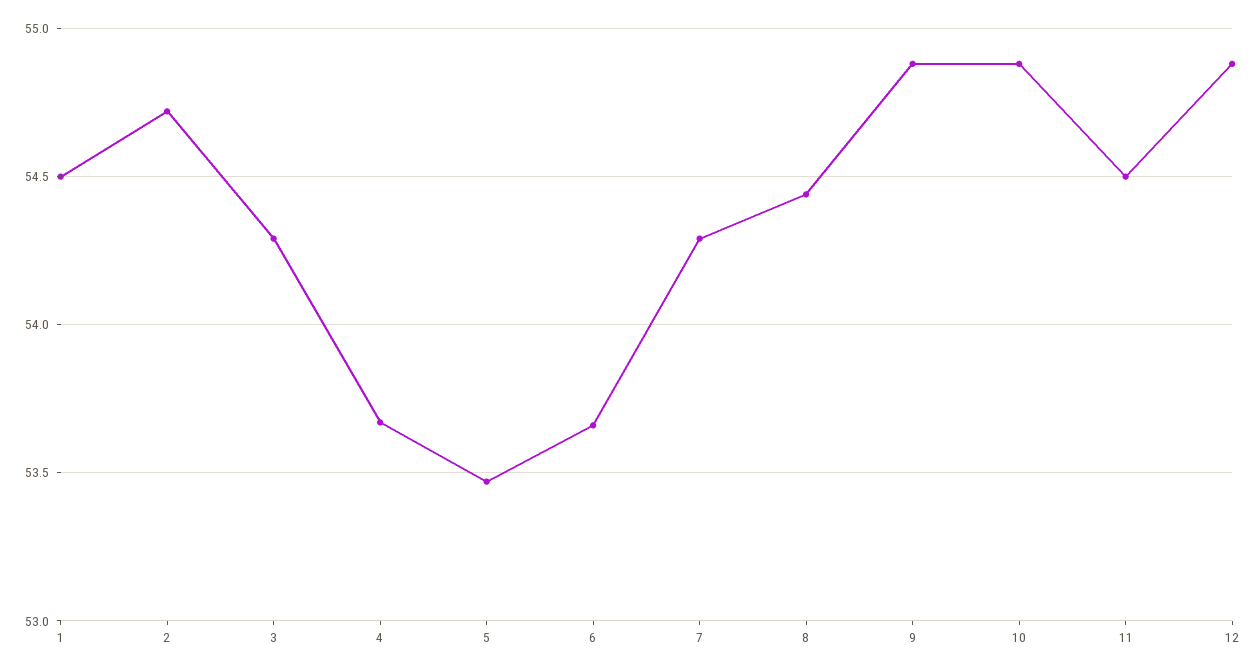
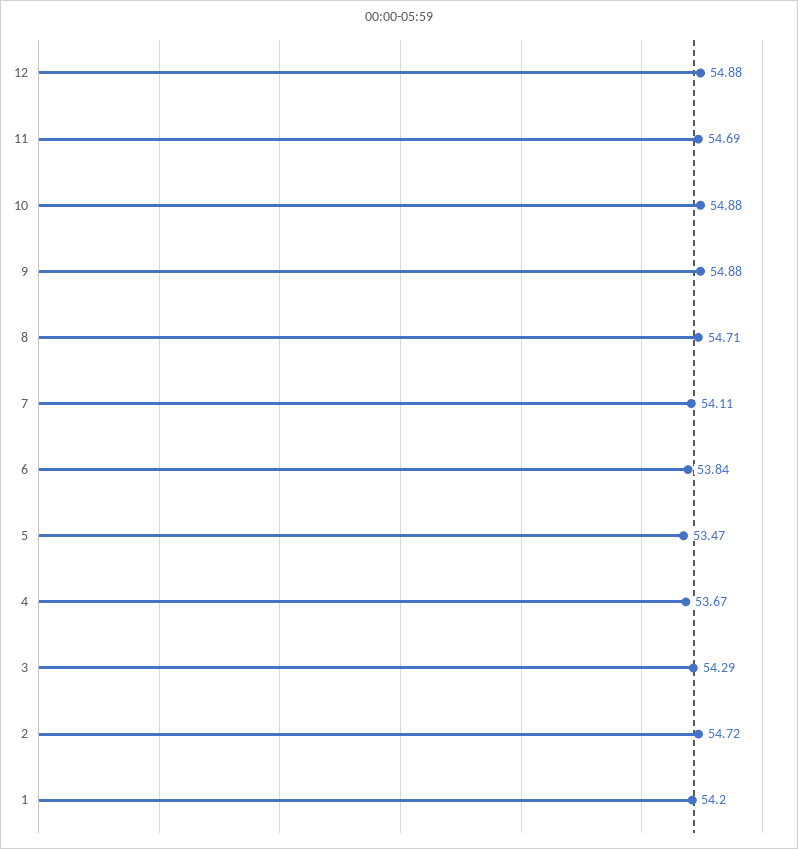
1: 54.5 -> 54.2
6: 53.65 -> 53.84
7: 54.3 -> 54.11
8: 54.45 -> 54.71
11: 54.5 -> 54.69

